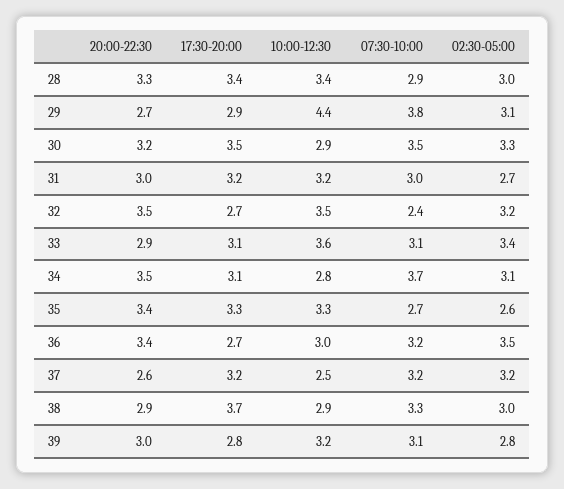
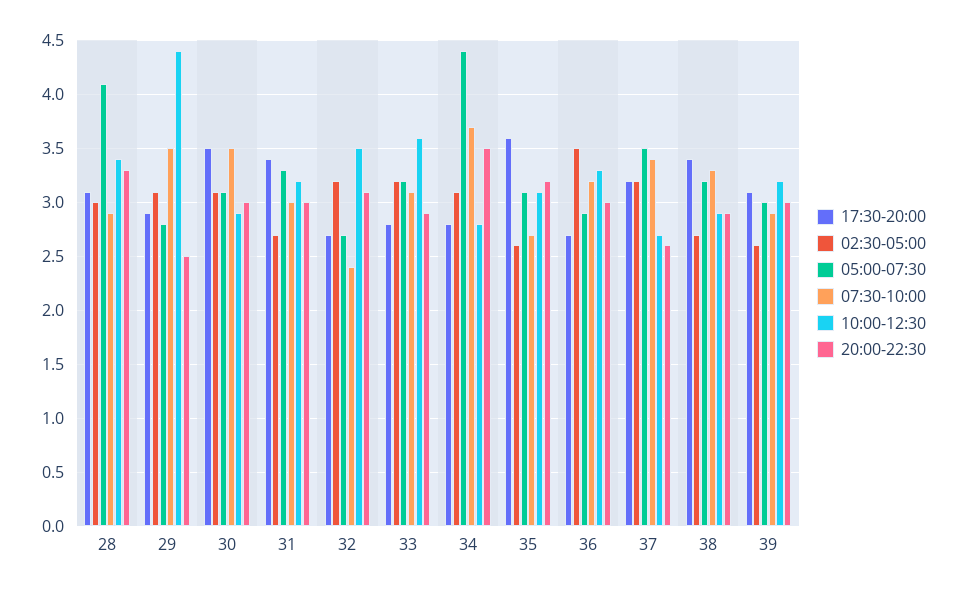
17:30-20:00, 28: 3.4 -> 3.1
20:00-22:30, 29: 2.7 -> 2.5
07:30-10:00, 29: 3.8 -> 3.5
20:00-22:30, 30: 3.2 -> 3
02:30-05:00, 30: 3.3 -> 3.1
17:30-20:00, 31: 3.2 -> 3.4
20:00-22:30, 32: 3.5 -> 3.1
17:30-20:00, 33: 3.1 -> 2.8
02:30-05:00, 33: 3.4 -> 3.2
17:30-20:00, 34: 3.1 -> 2.8
20:00-22:30, 35: 3.4 -> 3.2
17:30-20:00, 35: 3.3 -> 3.6
10:00-12:30, 35: 3.3 -> 3.1
20:00-22:30, 36: 3.4 -> 3
10:00-12:30, 36: 3 -> 3.3
10:00-12:30, 37: 2.5 -> 2.7
07:30-10:00, 37: 3.2 -> 3.4
17:30-20:00, 38: 3.7 -> 3.4
02:30-05:00, 38: 3 -> 2.7
17:30-20:00, 39: 2.8 -> 3.1
07:30-10:00, 39: 3.1 -> 2.9
02:30-05:00, 39: 2.8 -> 2.6
05:00-07:30, 28: none -> 4.1
05:00-07:30, 29: none -> 2.8
05:00-07:30, 30: none -> 3.1
05:00-07:30, 31: none -> 3.3
05:00-07:30, 32: none -> 2.7
05:00-07:30, 33: none -> 3.2
05:00-07:30, 34: none -> 4.4
05:00-07:30, 35: none -> 3.1
05:00-07:30, 36: none -> 2.9
05:00-07:30, 37: none -> 3.5
05:00-07:30, 38: none -> 3.2
05:00-07:30, 39: none -> 3

